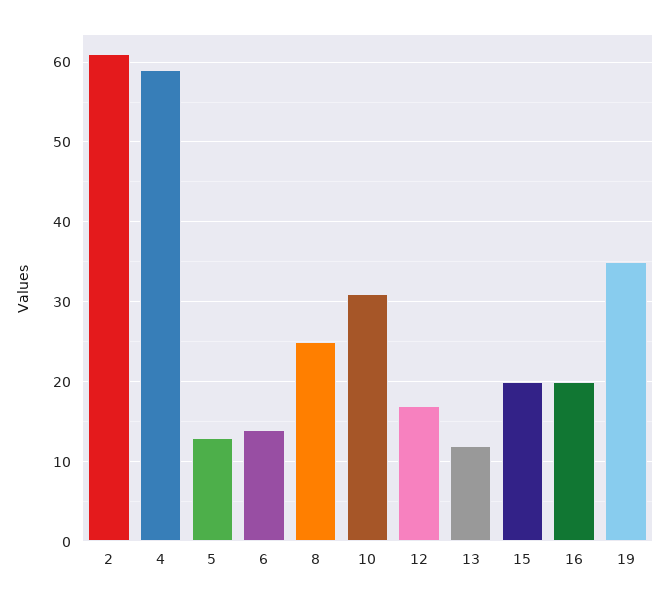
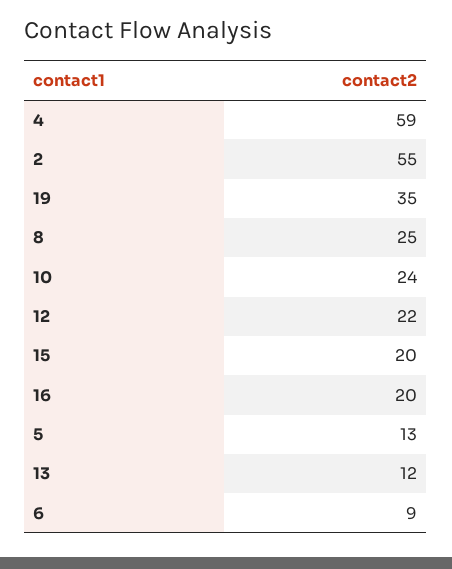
2: 61 -> 55
6: 14 -> 9
10: 31 -> 24
12: 17 -> 22

